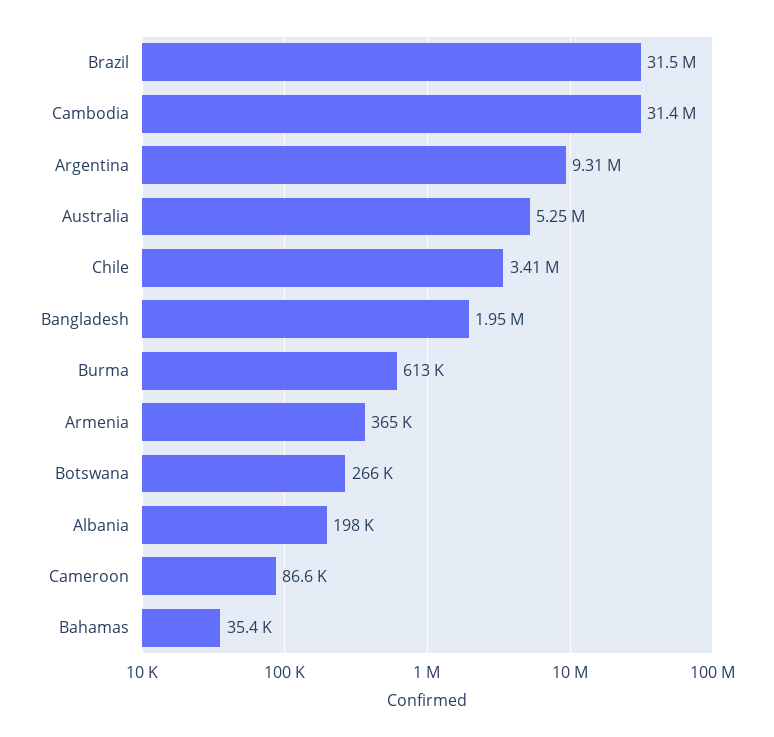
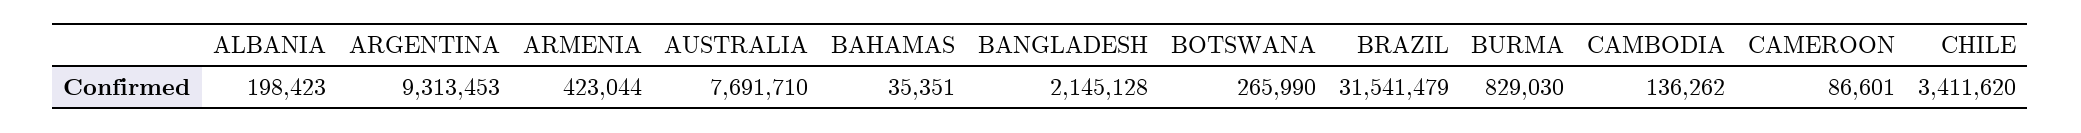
Cambodia: 31400000 -> 136262
Australia: 5250000 -> 7691710
Bangladesh: 1950000 -> 2145128
Burma: 613000 -> 829030
Armenia: 365000 -> 423044

